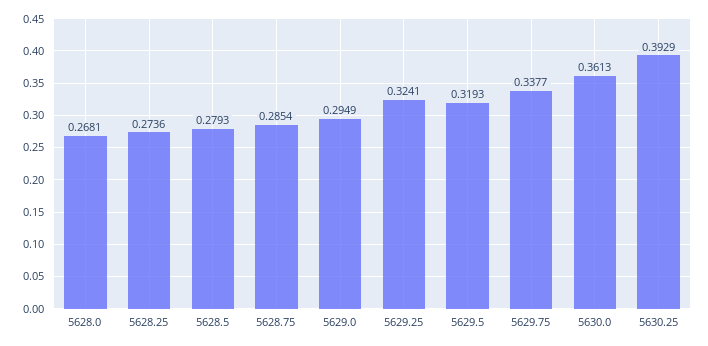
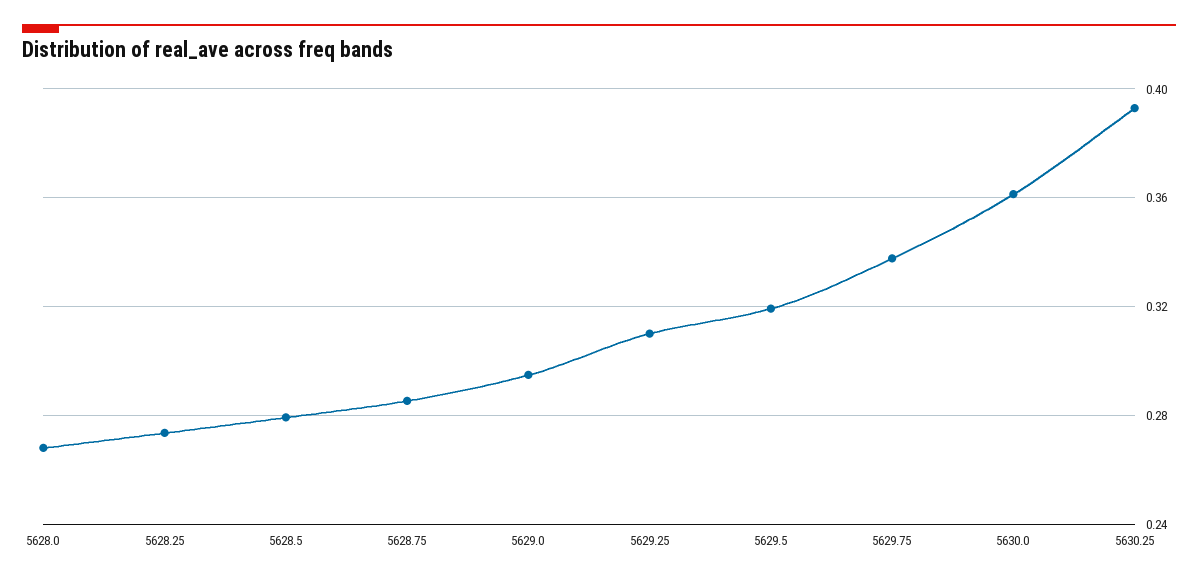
5629.25: 0.3241 -> 0.31

